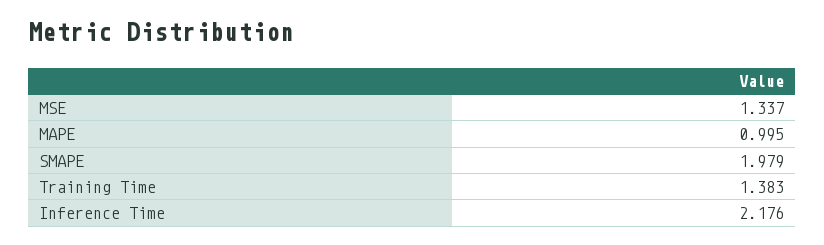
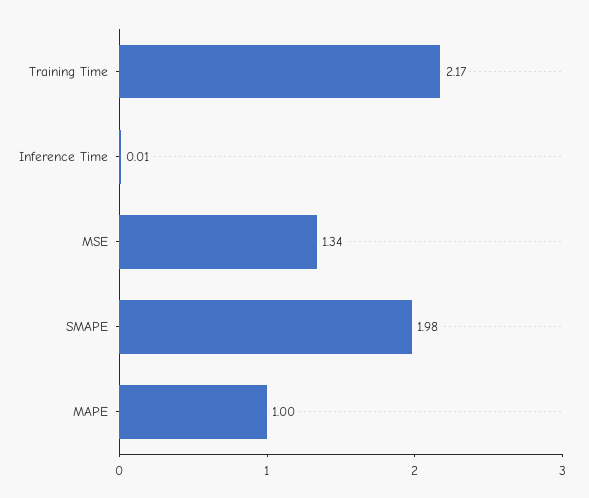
Training Time: 1.383 -> 2.17
Inference Time: 2.176 -> 0.01

